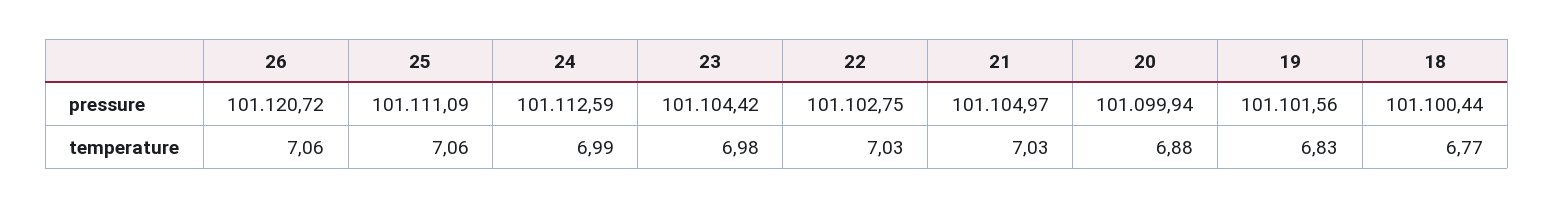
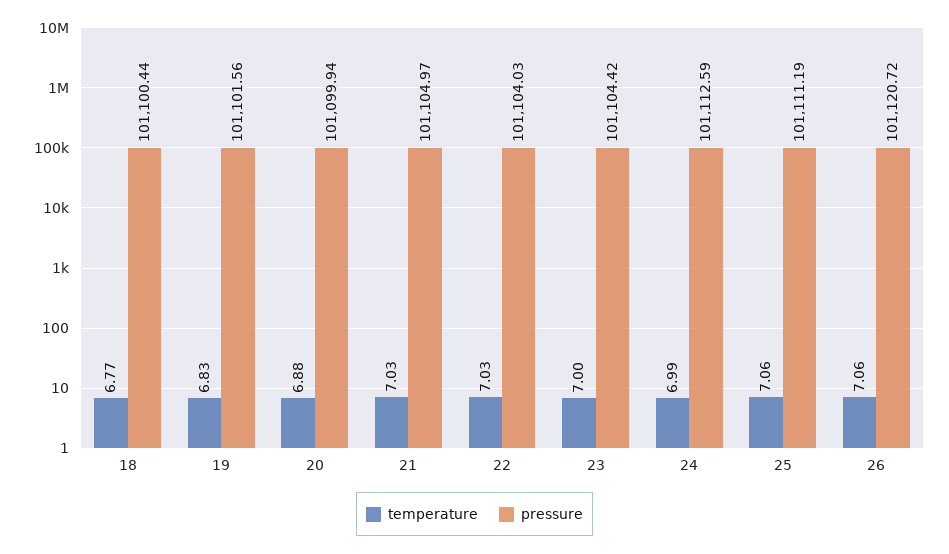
pressure, 25: 101111.09 -> 101111.19
pressure, 22: 101102.75 -> 101104.03
temperature, 23: 6.98 -> 7

